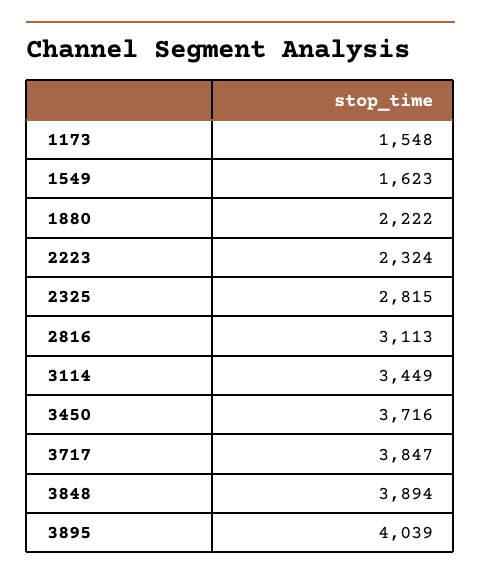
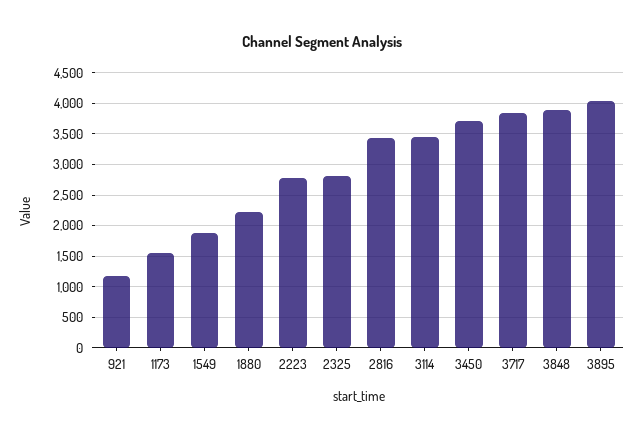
1549: 1623 -> 1900
2223: 2324 -> 2800
2816: 3113 -> 3400
921: none -> 1200

